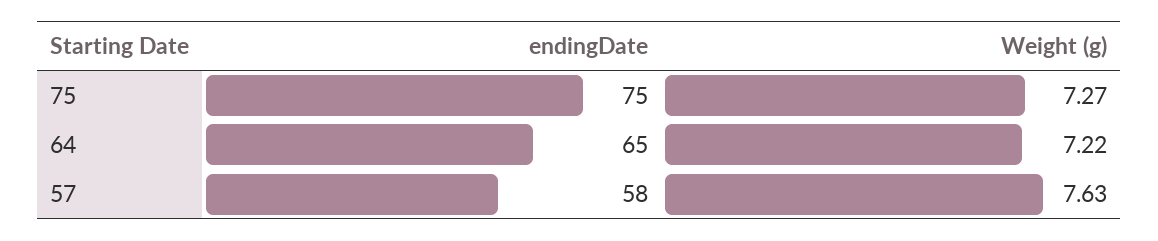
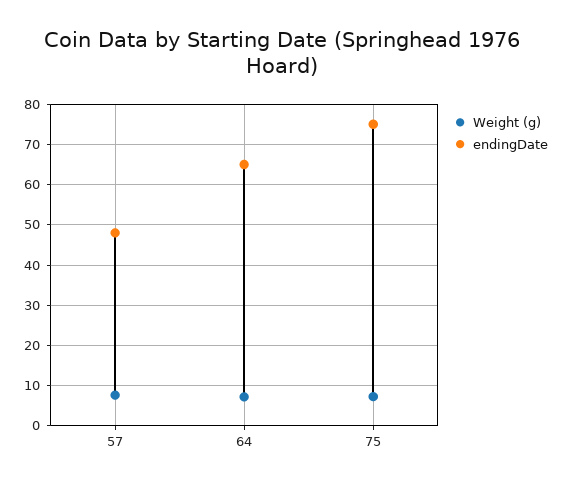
endingDate, 57: 58 -> 48

